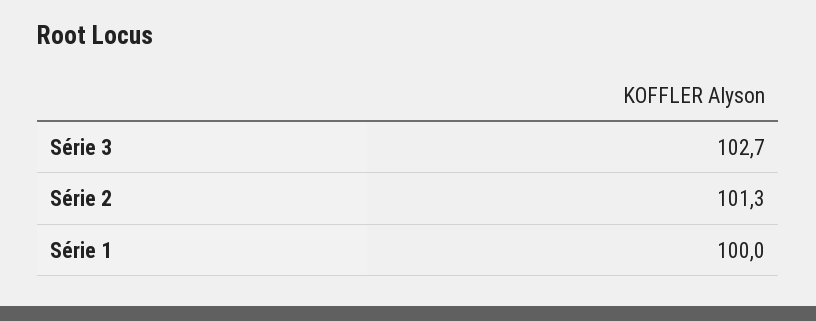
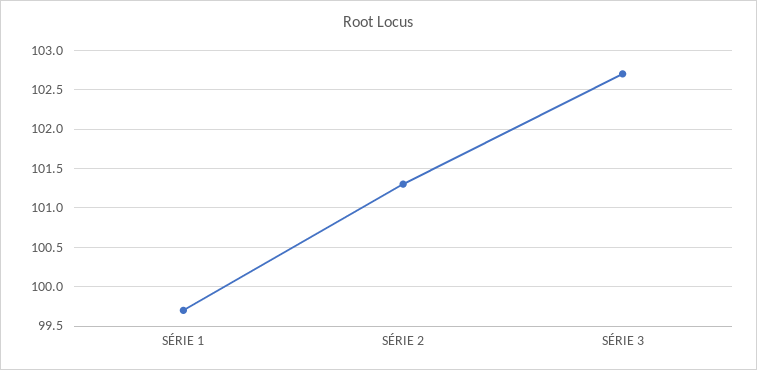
Série 1: 100 -> 99.7

